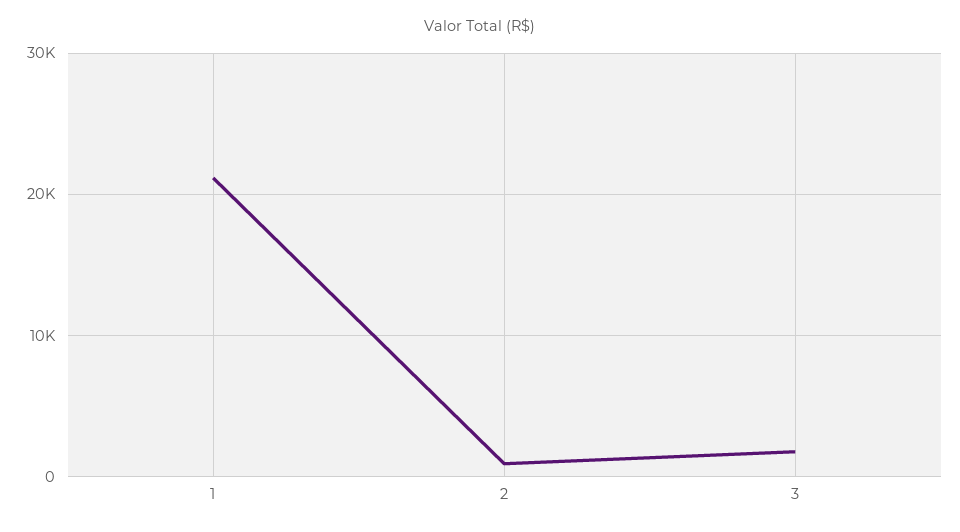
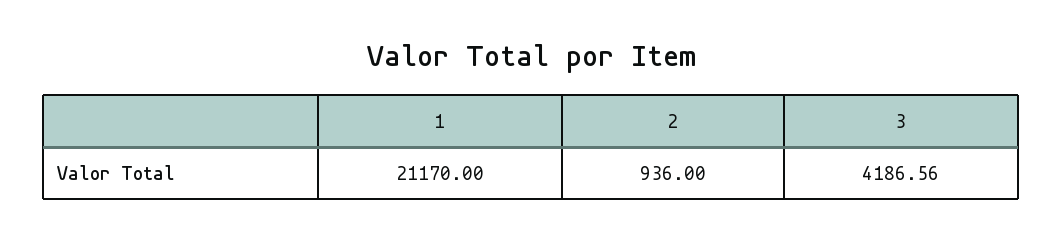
3: 2000 -> 4186.56

